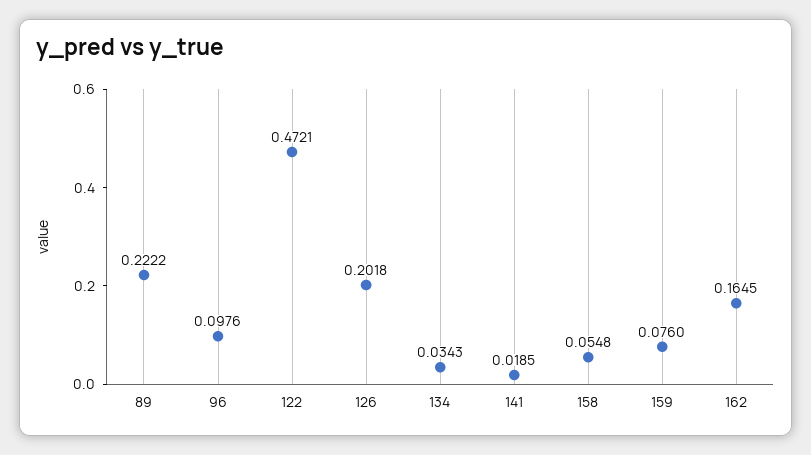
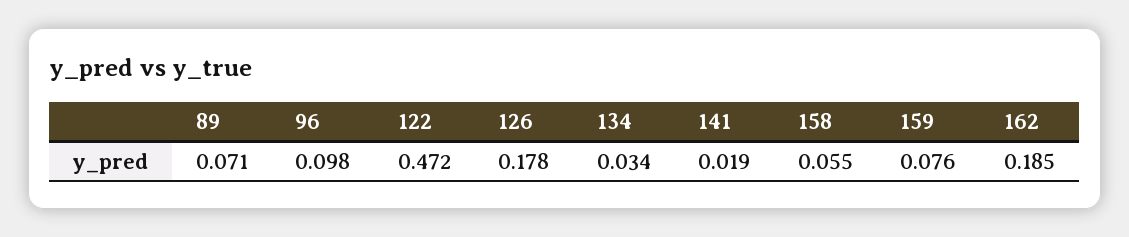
89: 0.2222 -> 0.071
126: 0.2018 -> 0.178
162: 0.1645 -> 0.185

